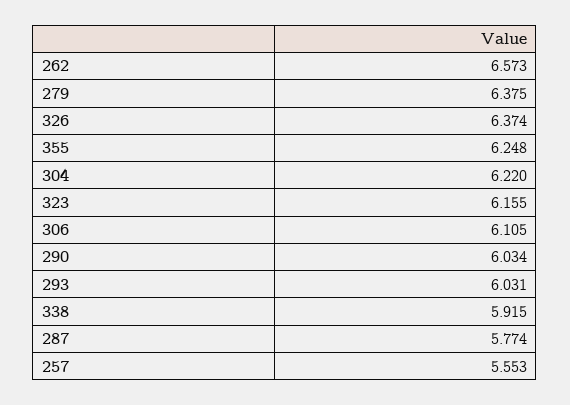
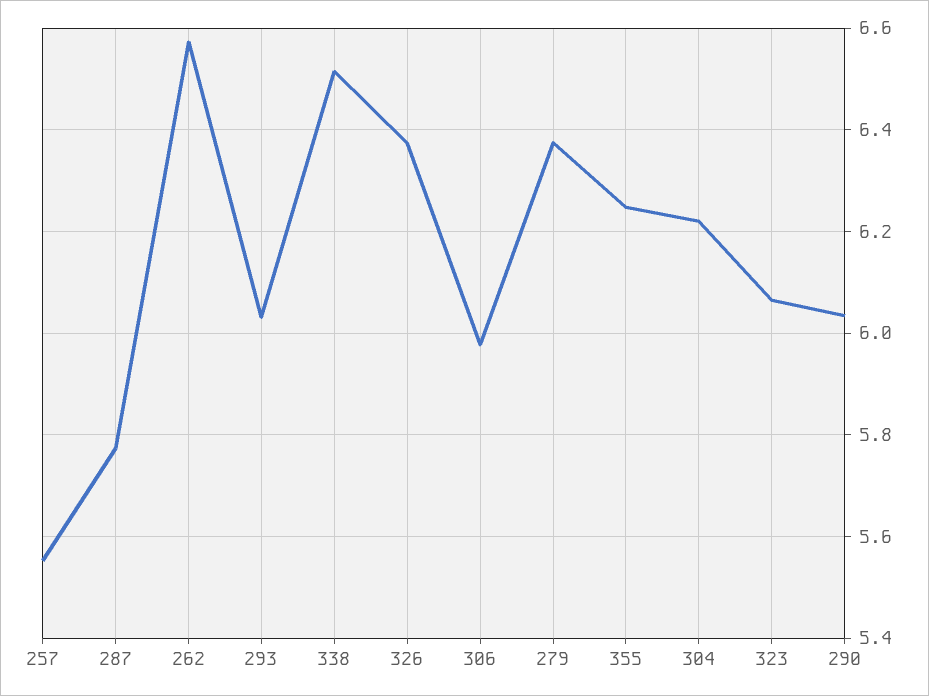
323: 6.155 -> 6.06
306: 6.105 -> 5.98
338: 5.915 -> 6.52

